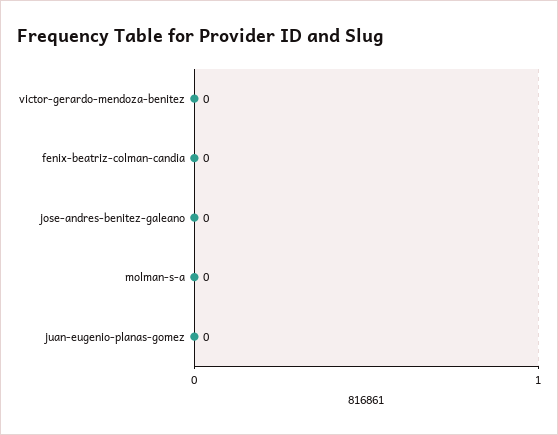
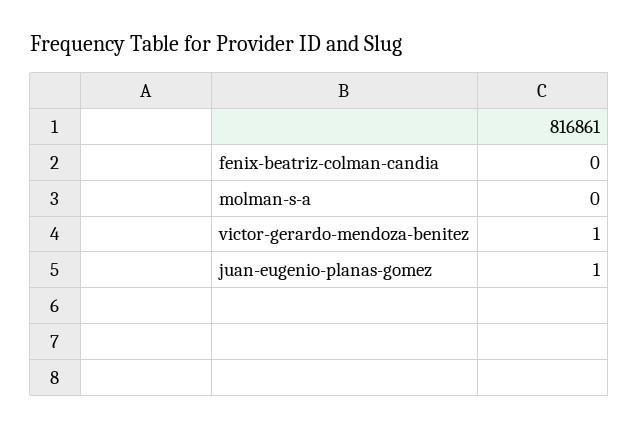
victor-gerardo-mendoza-benitez: 0 -> 1
jose-andres-benitez-galeano: 0 -> none
juan-eugenio-planas-gomez: 0 -> 1

